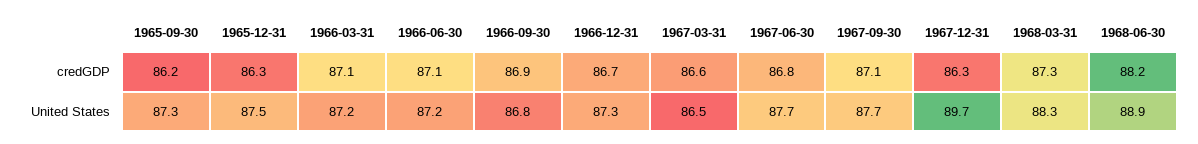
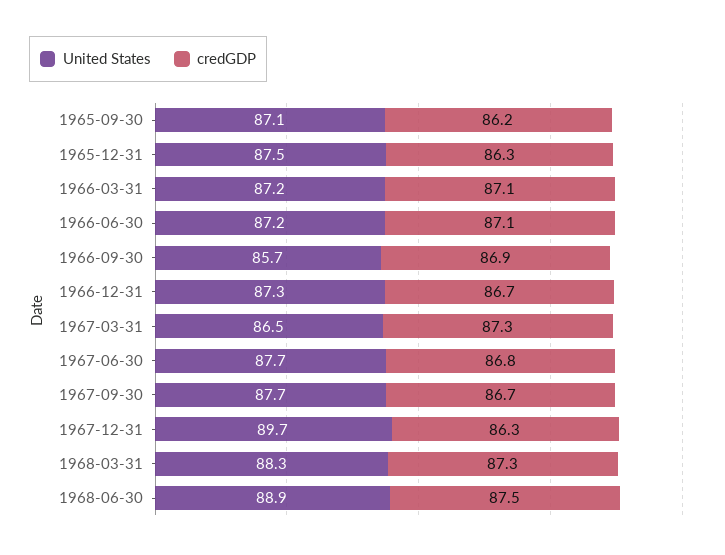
credGDP, 1967-03-31: 86.6 -> 87.3
credGDP, 1967-09-30: 87.1 -> 86.7
credGDP, 1968-06-30: 88.2 -> 87.5
United States, 1965-09-30: 87.3 -> 87.1
United States, 1966-09-30: 86.8 -> 85.7

